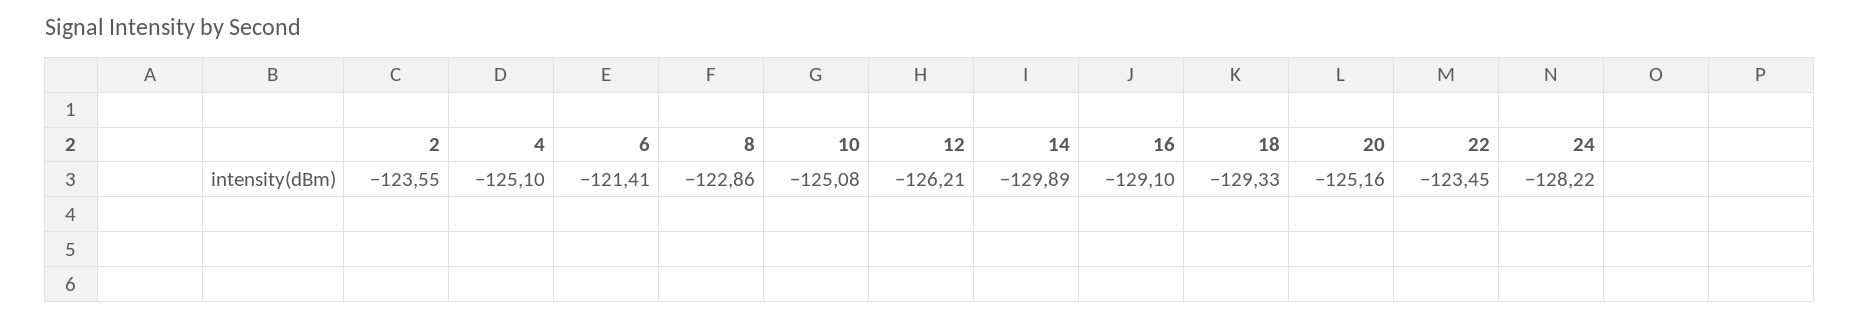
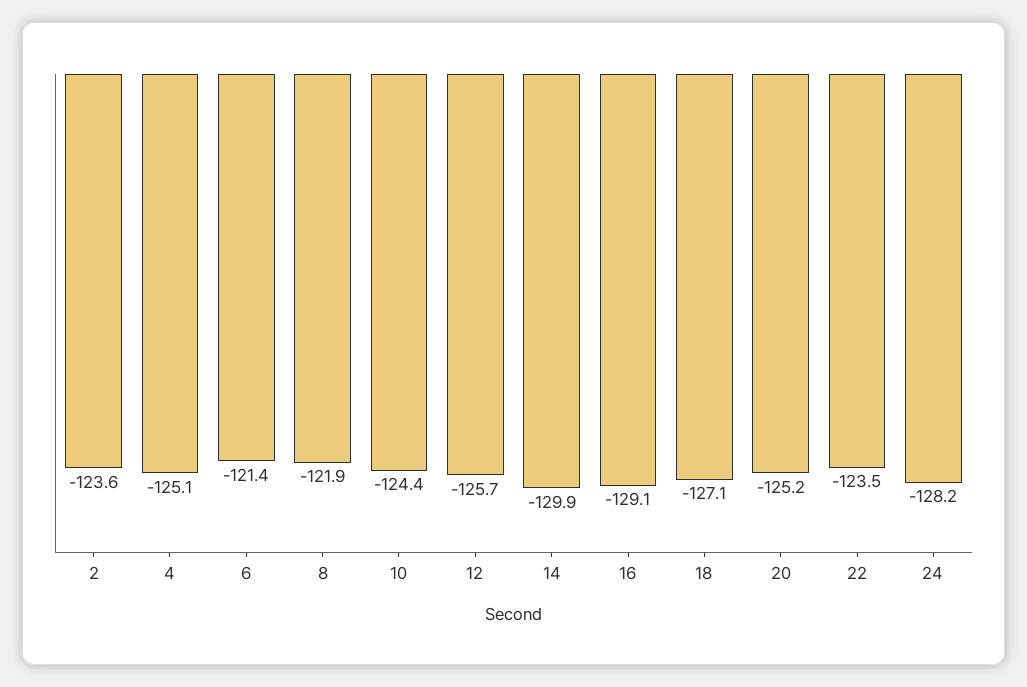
8: -122.86 -> -121.9
10: -125.08 -> -124.4
12: -126.21 -> -125.7
18: -129.33 -> -127.1

